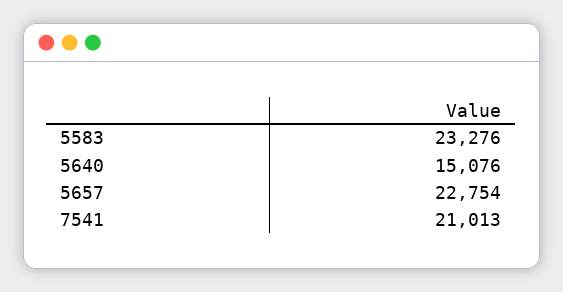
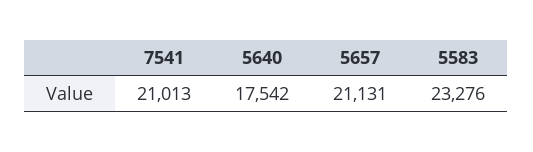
5640: 15076 -> 17542
5657: 22754 -> 21131

